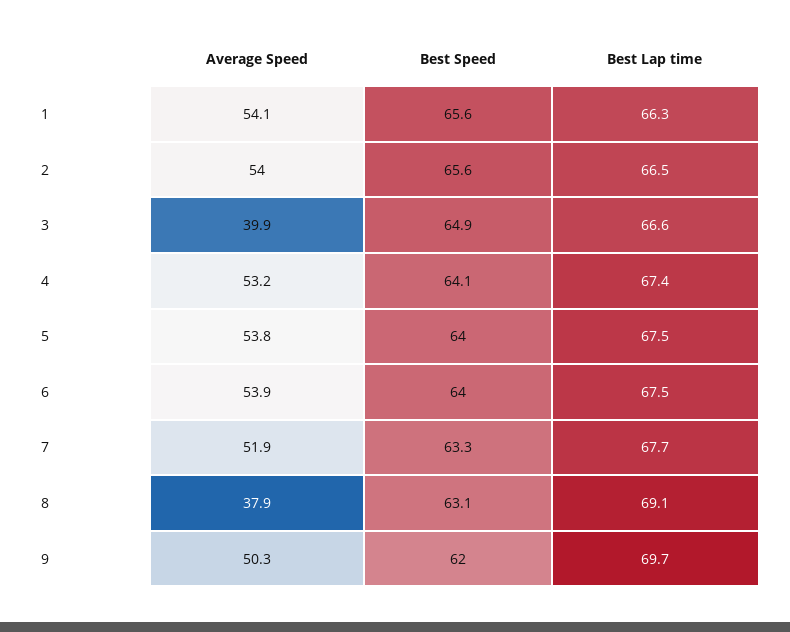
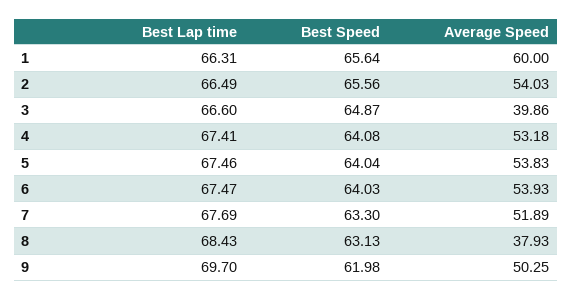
Average Speed, 1: 54.1 -> 60
Best Lap time, 8: 69.1 -> 68.43

